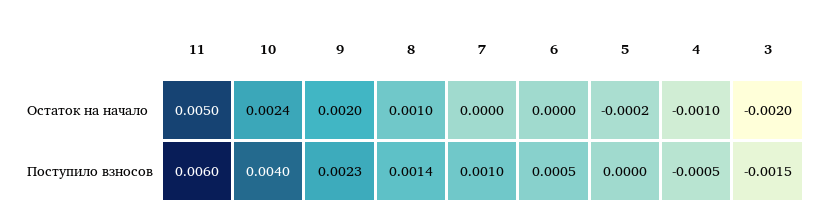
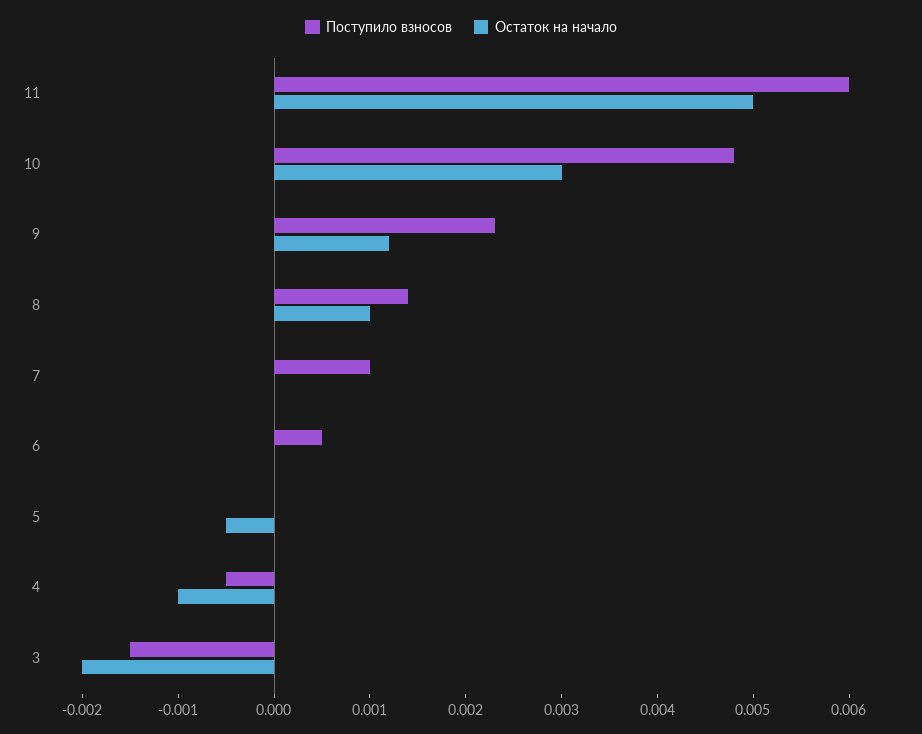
Остаток на начало, 10: 0.0024 -> 0.003
Остаток на начало, 9: 0.002 -> 0.0012
Остаток на начало, 5: -0.0002 -> -0.0005
Поступило взносов, 10: 0.004 -> 0.0048

